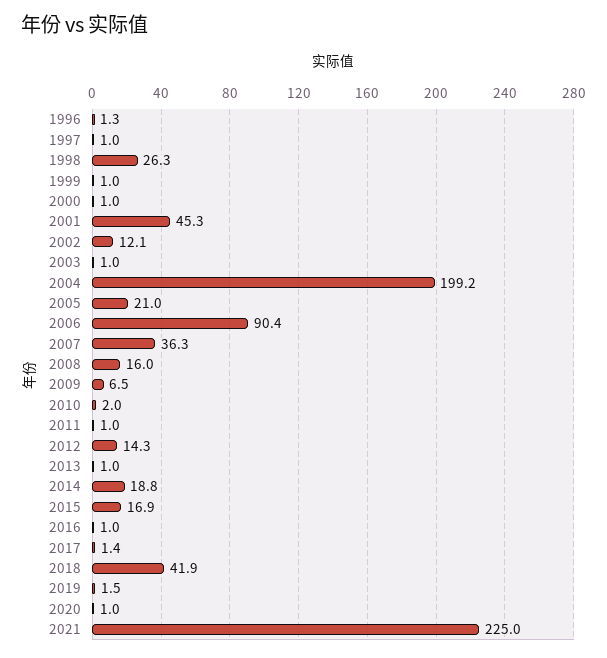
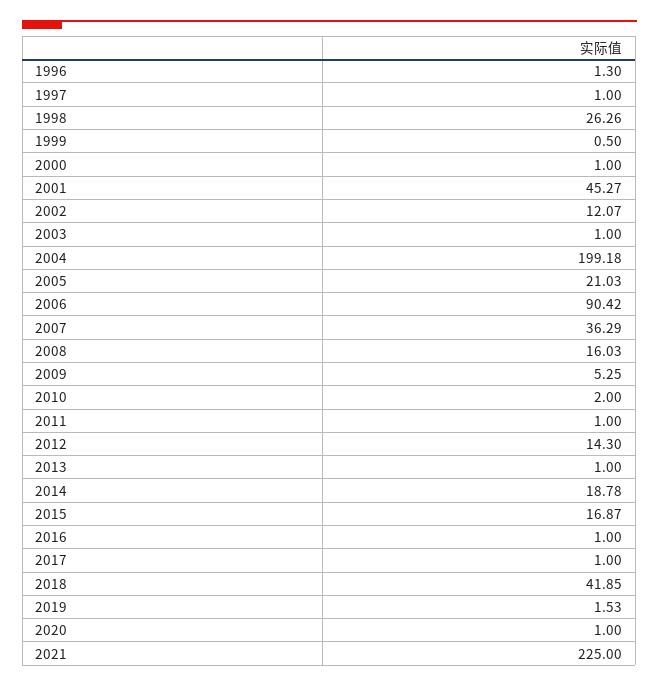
1999: 1 -> 0.5
2009: 6.5 -> 5.25
2017: 1.4 -> 1

